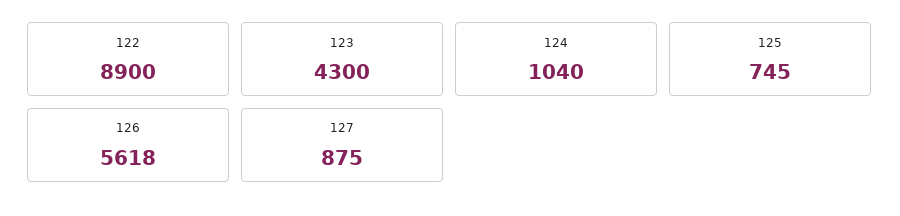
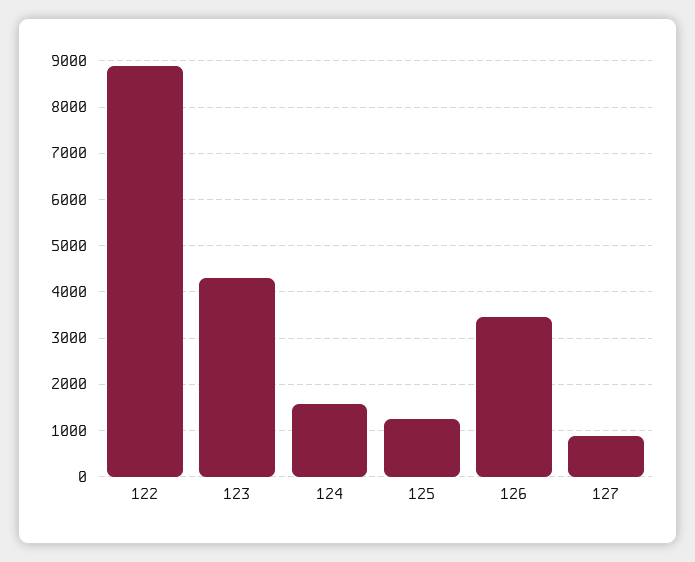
124: 1040 -> 1600
125: 745 -> 1200
126: 5618 -> 3400

